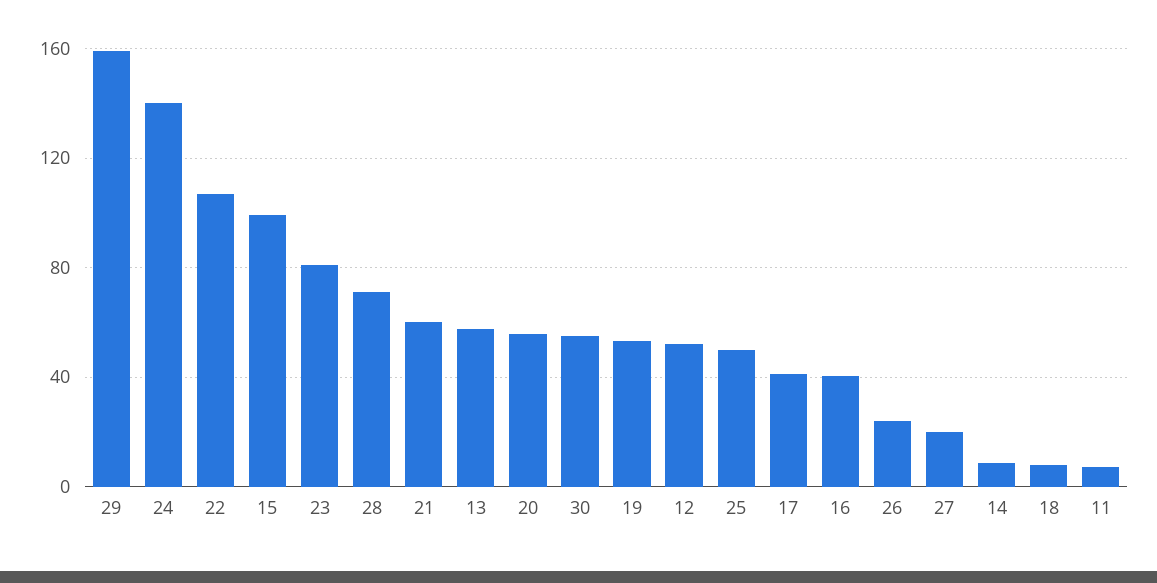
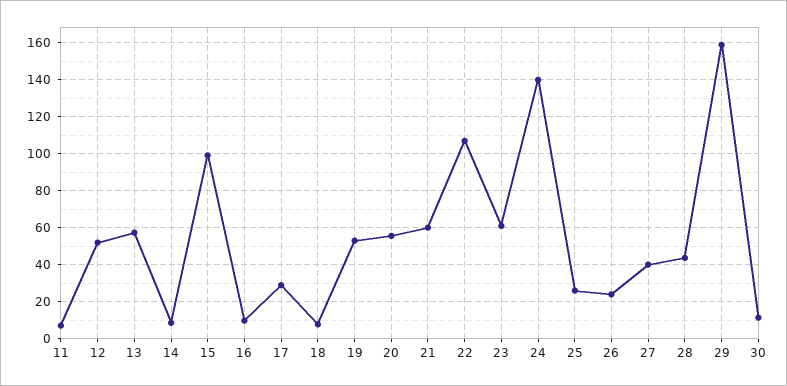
23: 80 -> 60
28: 70 -> 45
30: 55 -> 10
25: 50 -> 25
17: 40 -> 30
16: 40 -> 10
27: 20 -> 40

